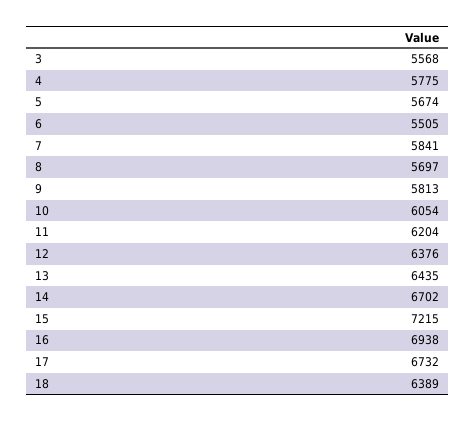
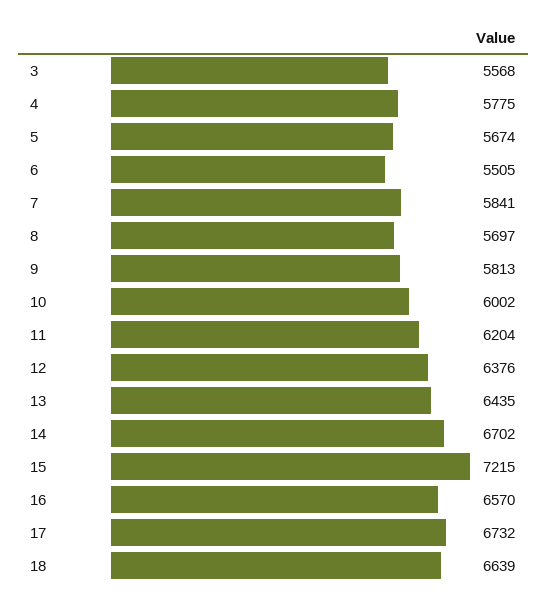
10: 6054 -> 6002
16: 6938 -> 6570
18: 6389 -> 6639

